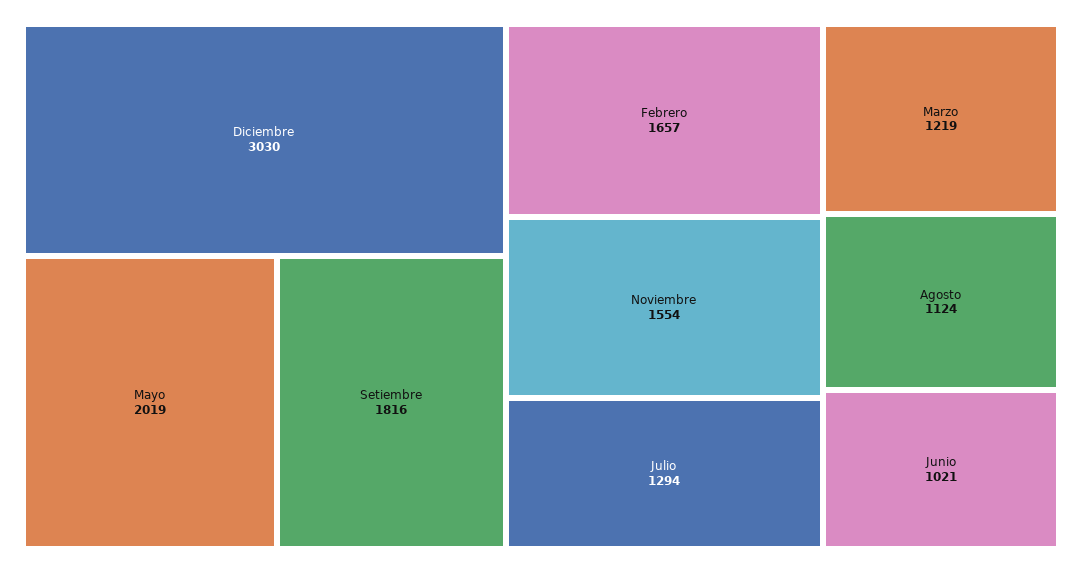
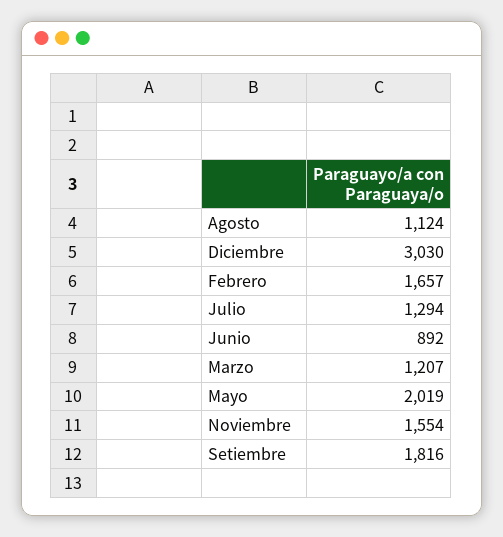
Marzo: 1219 -> 1207
Junio: 1021 -> 892

